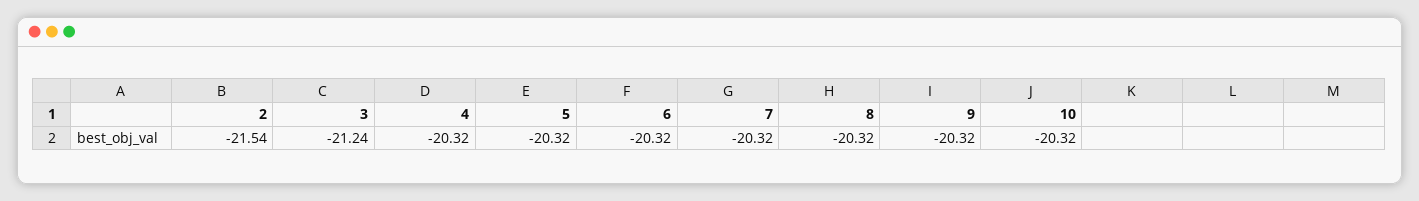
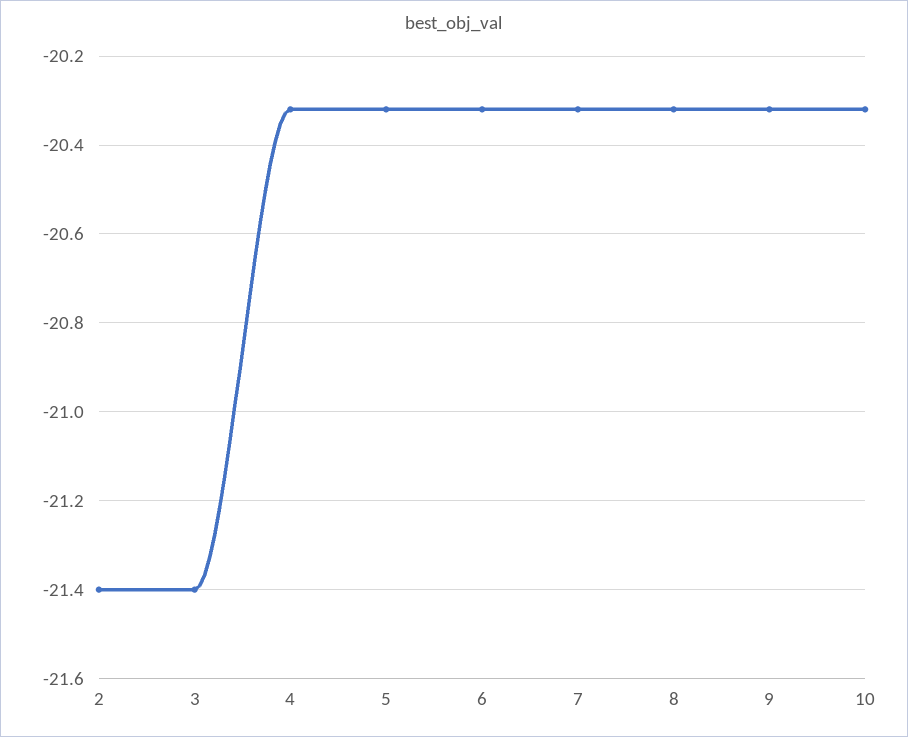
2: -21.54 -> -21.4
3: -21.24 -> -21.4

